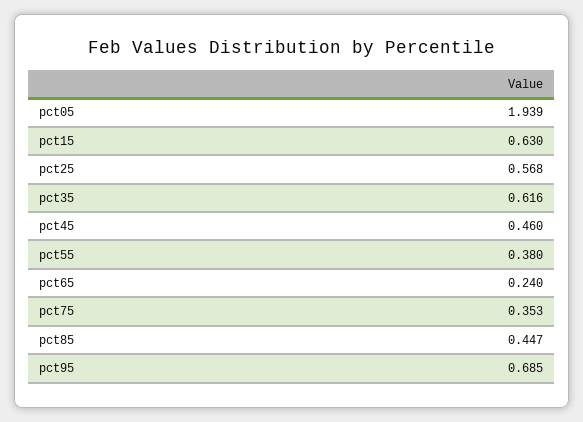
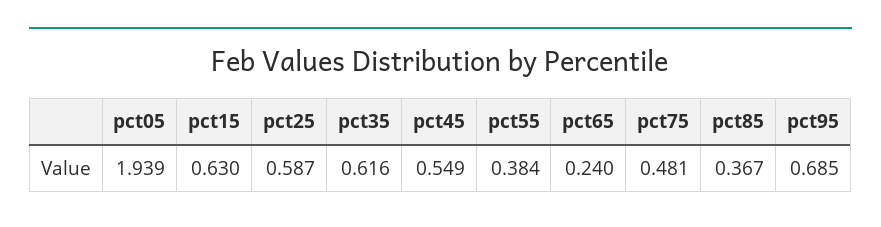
pct25: 0.568 -> 0.587
pct45: 0.46 -> 0.549
pct55: 0.38 -> 0.384
pct75: 0.353 -> 0.481
pct85: 0.447 -> 0.367

